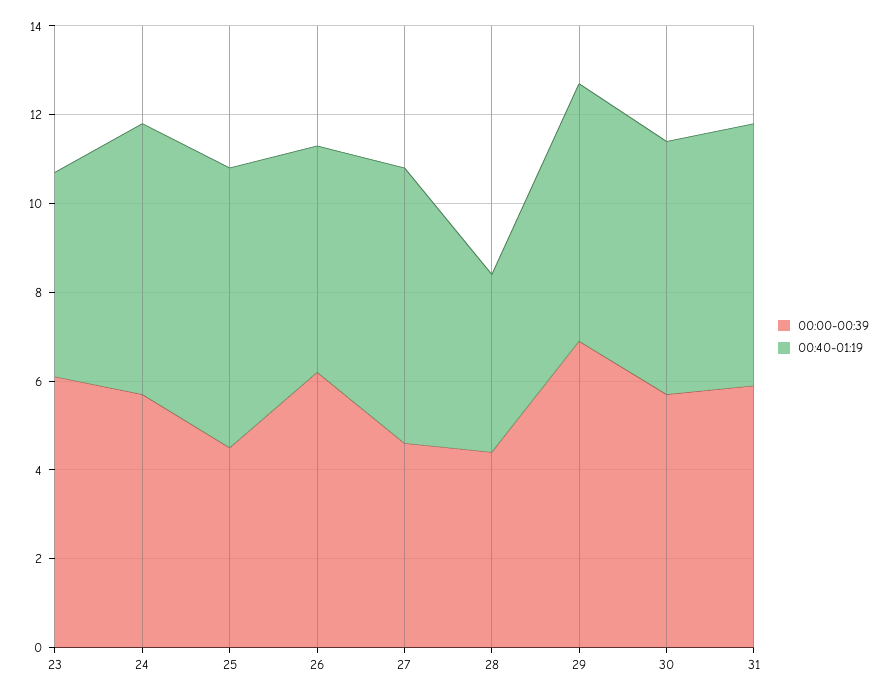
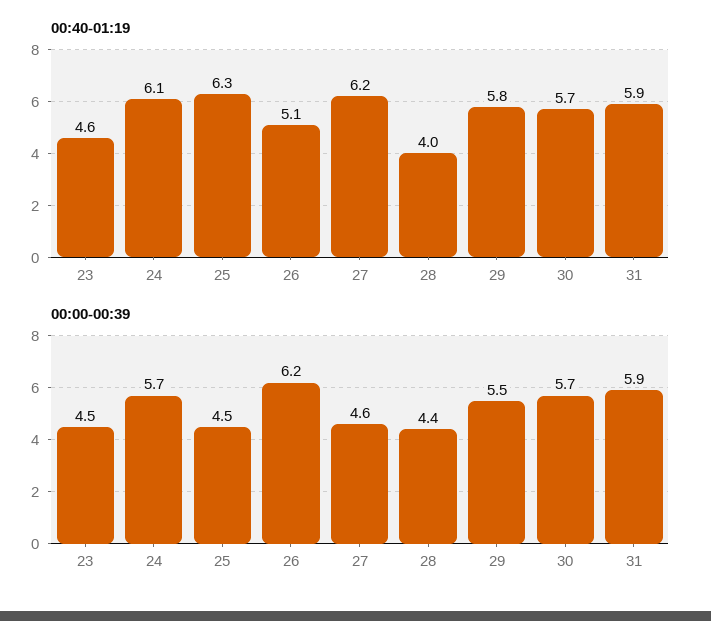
00:00-00:39, 23: 6 -> 4.5
00:00-00:39, 29: 7 -> 5.5

